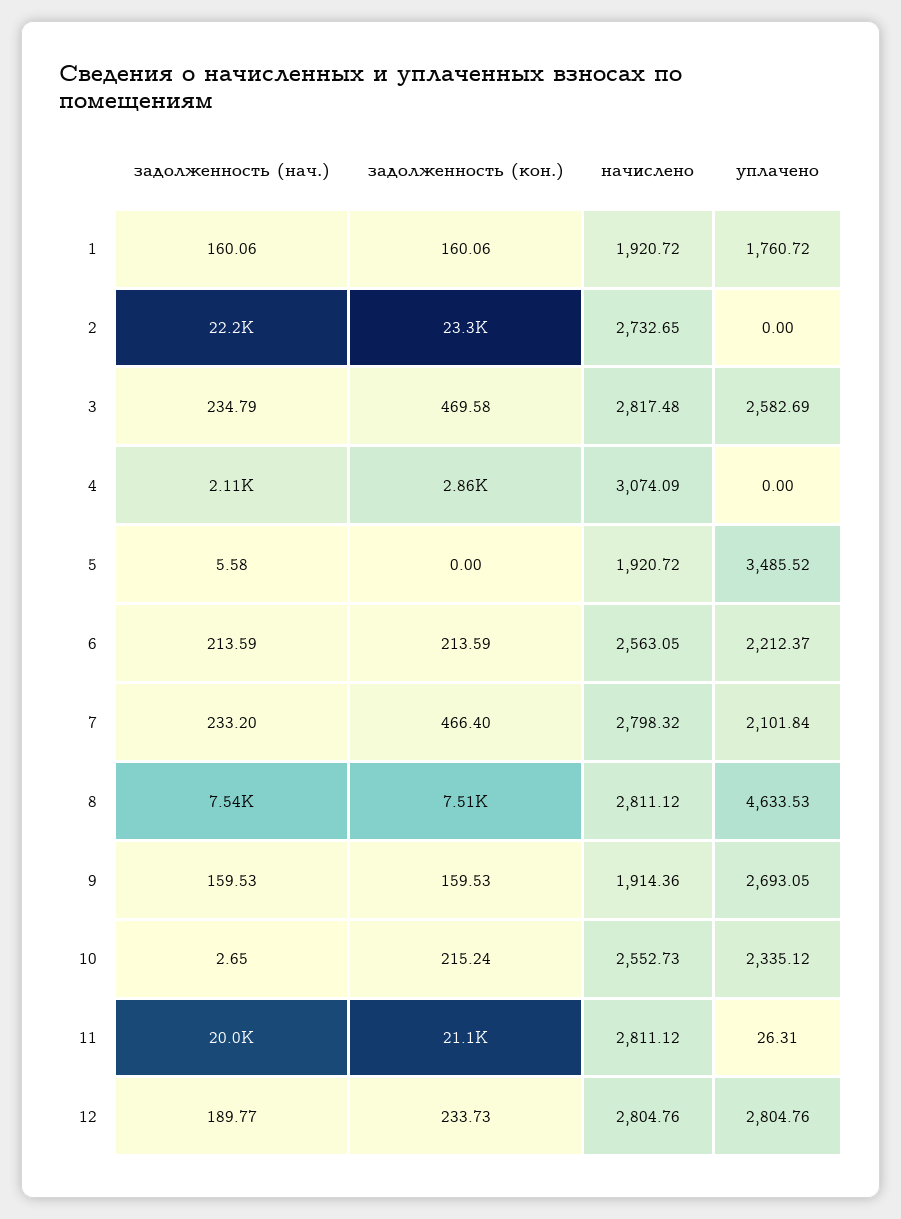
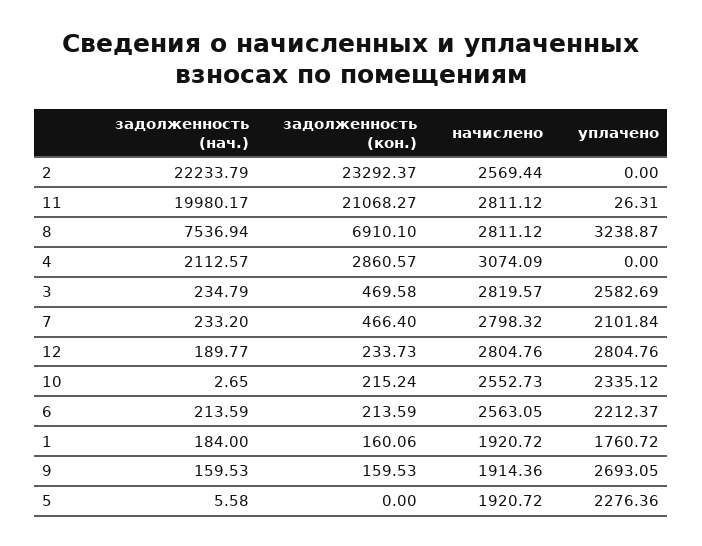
задолженность (нач.), 1: 160.06 -> 184
начислено, 2: 2732.65 -> 2569.44
начислено, 3: 2817.48 -> 2819.57
уплачено, 5: 3485.52 -> 2276.36
задолженность (кон.), 8: 7510 -> 6910.1
уплачено, 8: 4633.53 -> 3238.87

